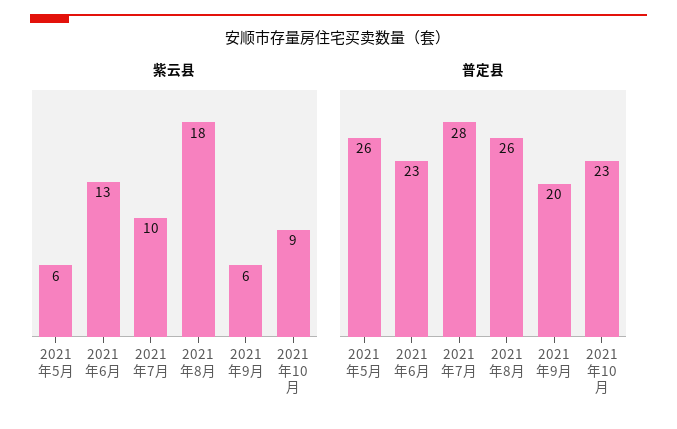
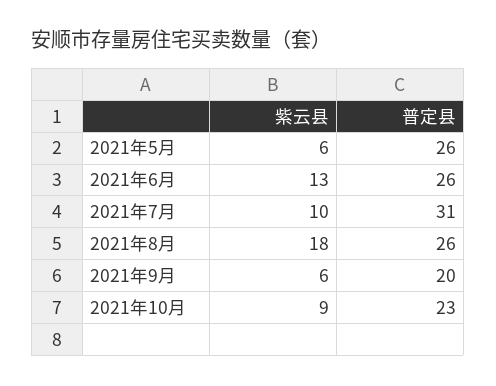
普定县, 2021年6月: 23 -> 26
普定县, 2021年7月: 28 -> 31

